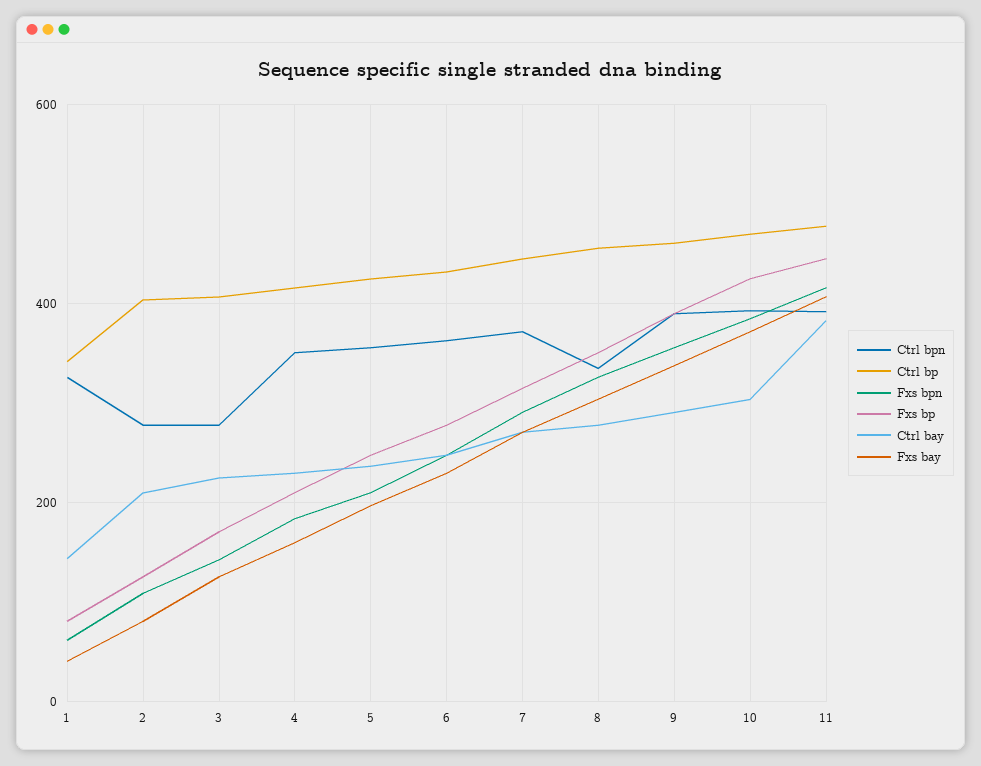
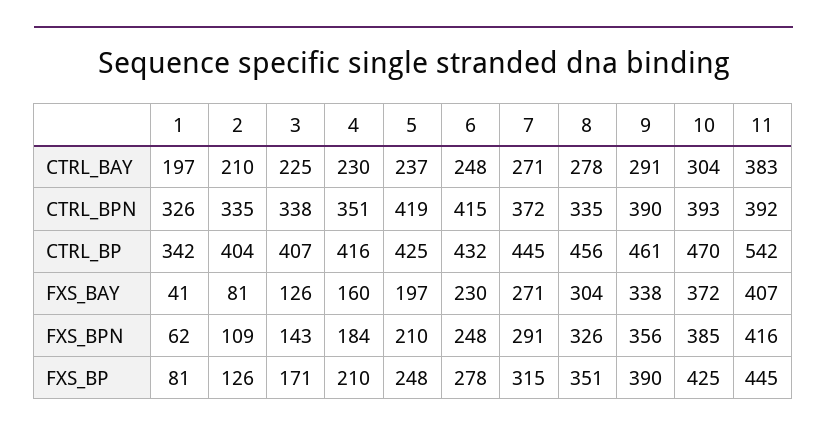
Ctrl bay, 1: 140 -> 197
Ctrl bpn, 2: 280 -> 335
Ctrl bpn, 3: 280 -> 338
Ctrl bpn, 5: 360 -> 419
Ctrl bpn, 6: 360 -> 415
Ctrl bp, 11: 480 -> 542

